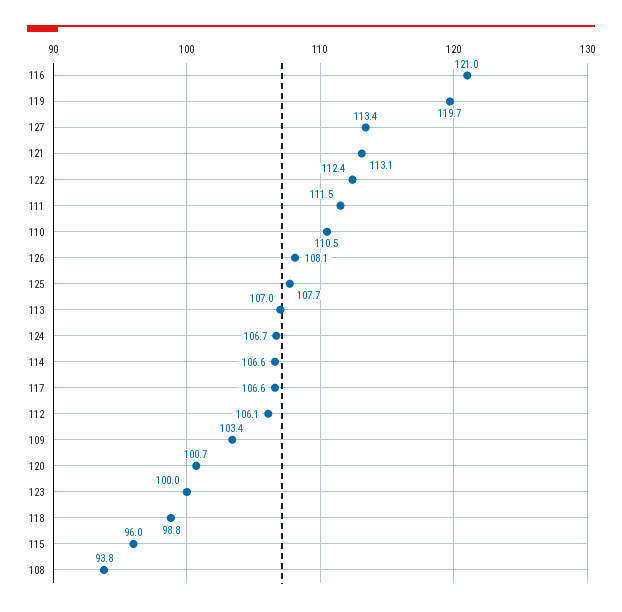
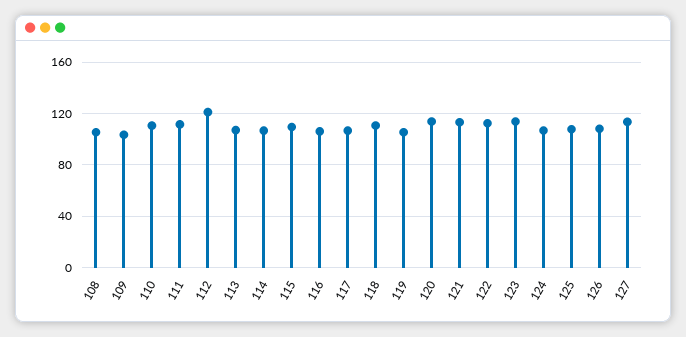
116: 121 -> 105
119: 119.7 -> 105
112: 106.1 -> 120
120: 100.7 -> 115
123: 100 -> 115
118: 98.8 -> 110
115: 96 -> 110
108: 93.8 -> 105

